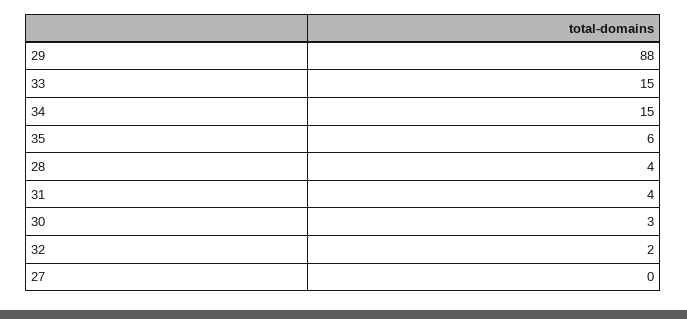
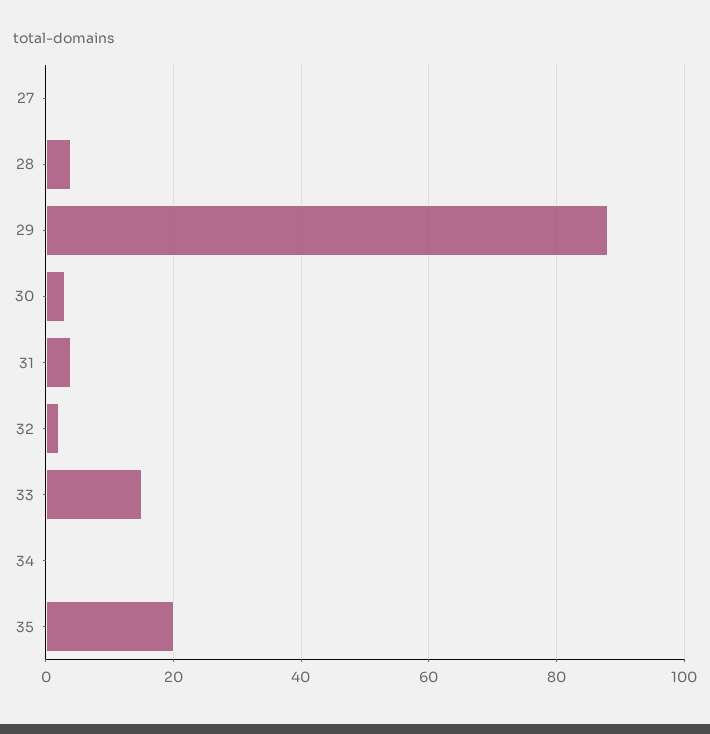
34: 15 -> 0
35: 6 -> 20

